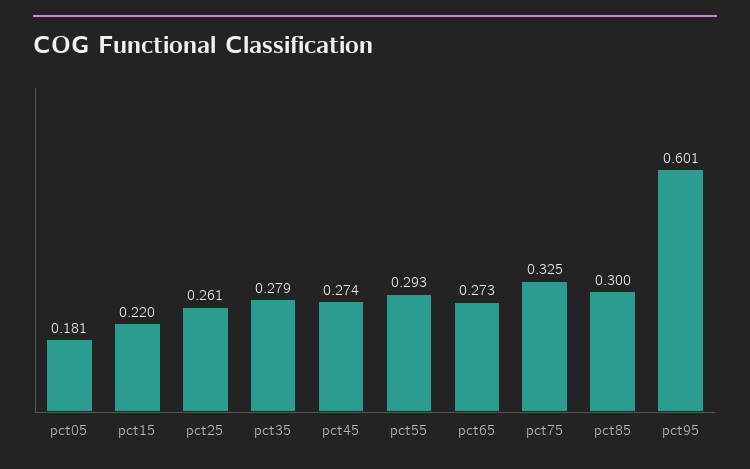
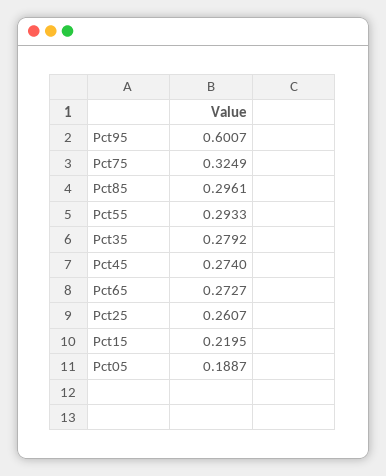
pct05: 0.181 -> 0.1887
pct85: 0.3 -> 0.2961

